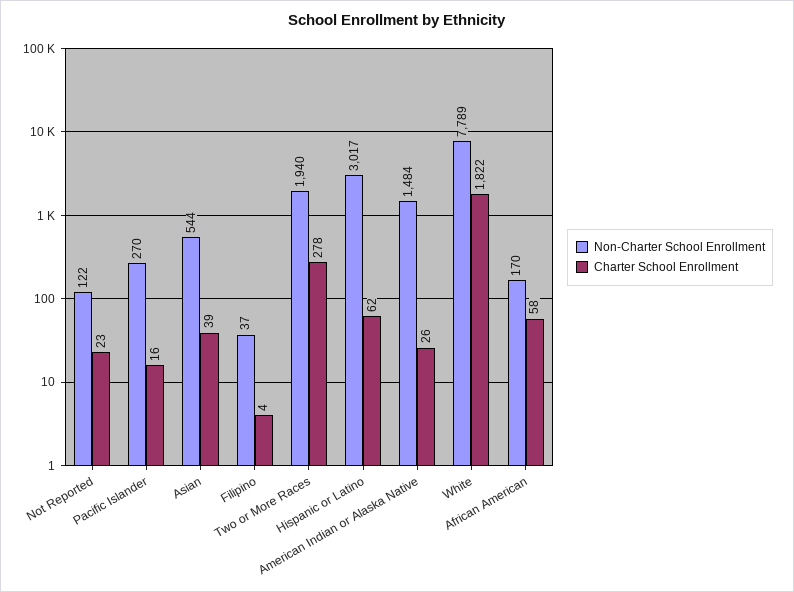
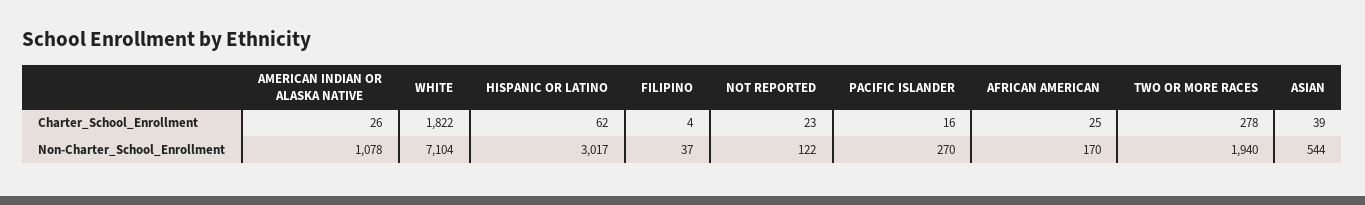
Non-Charter School Enrollment, American Indian or Alaska Native: 1484 -> 1078
Non-Charter School Enrollment, White: 7789 -> 7104
Charter School Enrollment, African American: 58 -> 25

